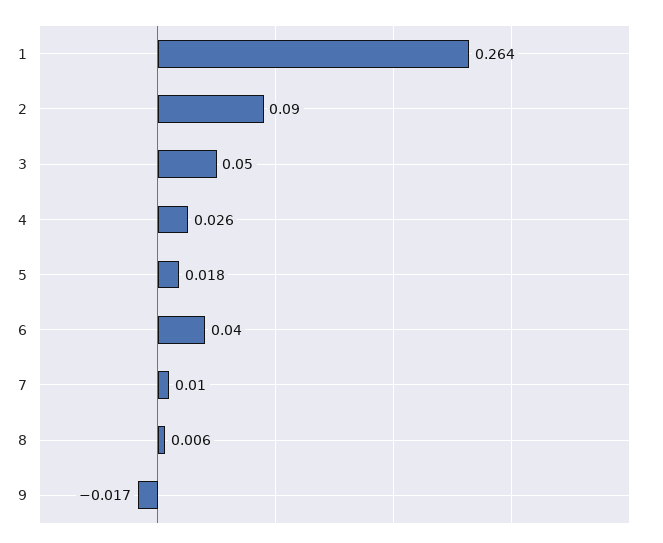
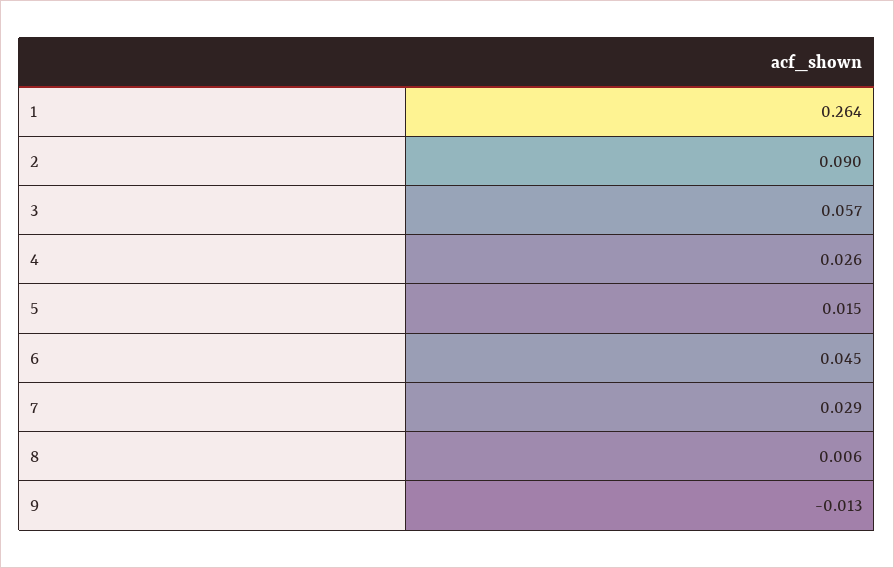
3: 0.05 -> 0.057
5: 0.018 -> 0.015
6: 0.04 -> 0.045
7: 0.01 -> 0.029
9: -0.017 -> -0.013

